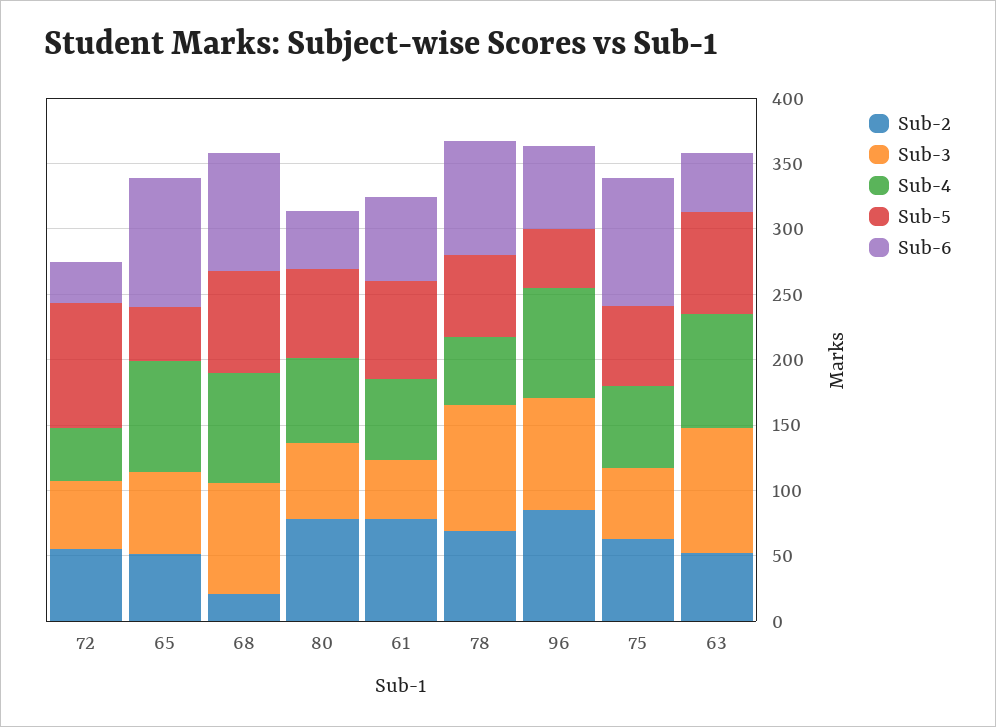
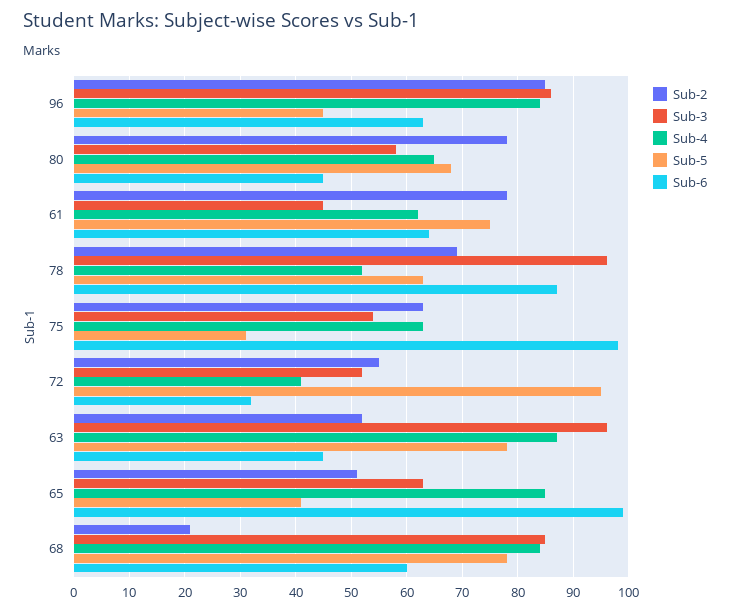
Sub-6, 68: 90 -> 60
Sub-5, 75: 60 -> 30

